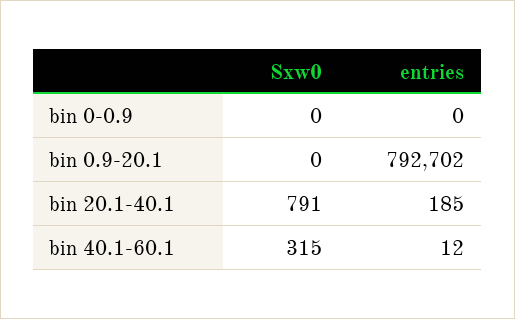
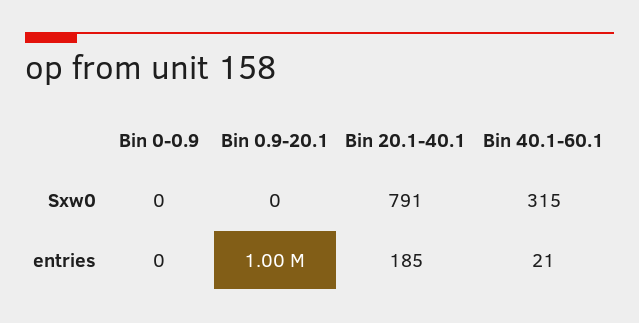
entries, bin 0.9-20.1: 792702 -> 1000000
entries, bin 40.1-60.1: 12 -> 21

